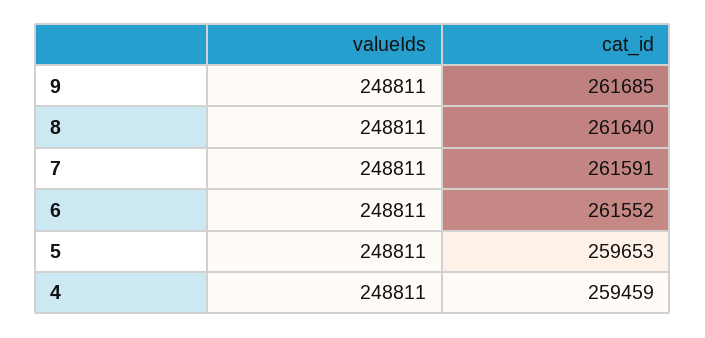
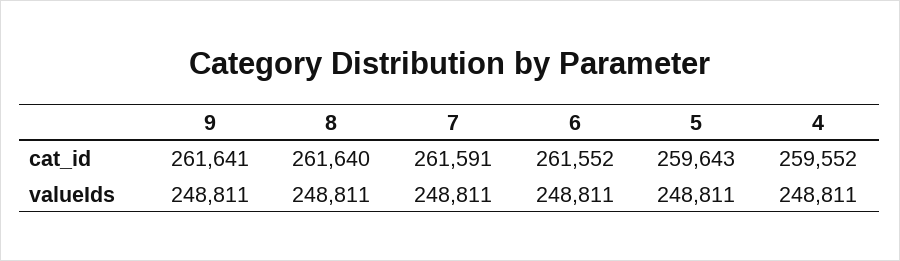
cat_id, 9: 261685 -> 261641
cat_id, 5: 259653 -> 259643
cat_id, 4: 259459 -> 259552

